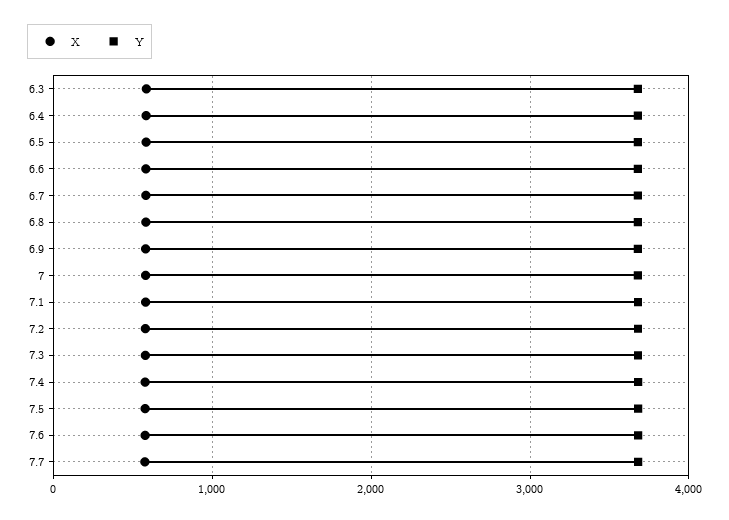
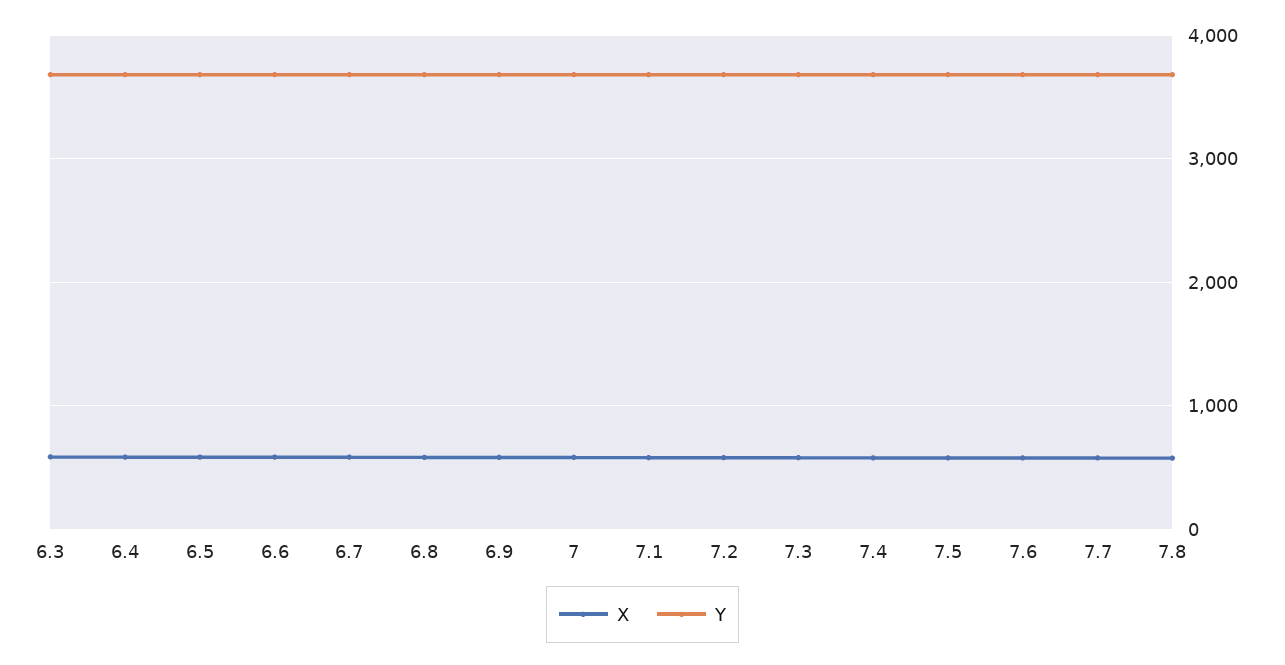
X, 7.8: none -> 600
Y, 7.8: none -> 3700

